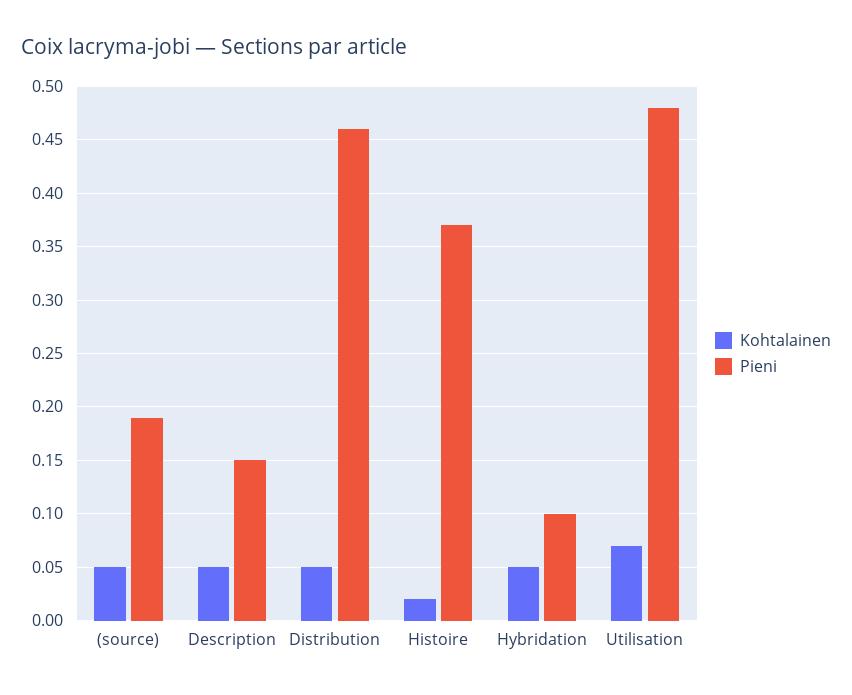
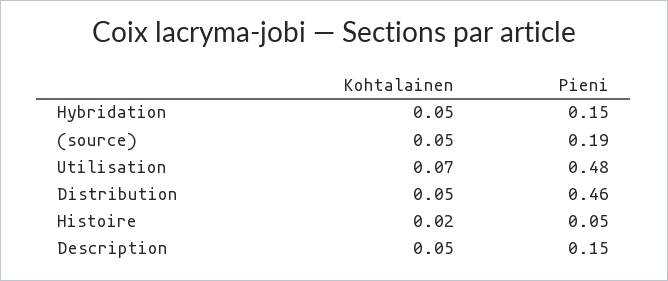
Pieni, Histoire: 0.37 -> 0.05
Pieni, Hybridation: 0.1 -> 0.15

